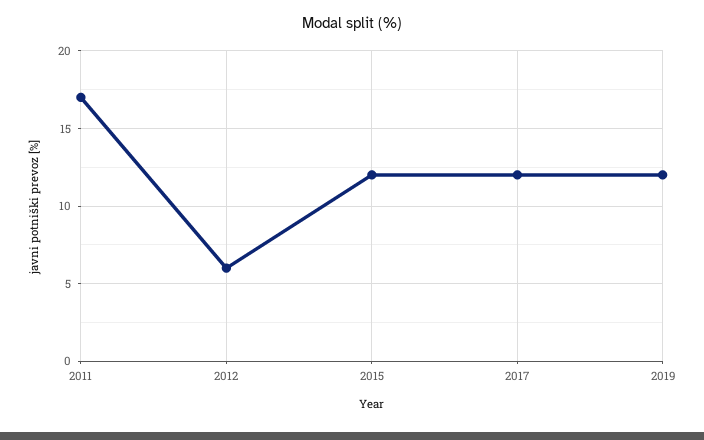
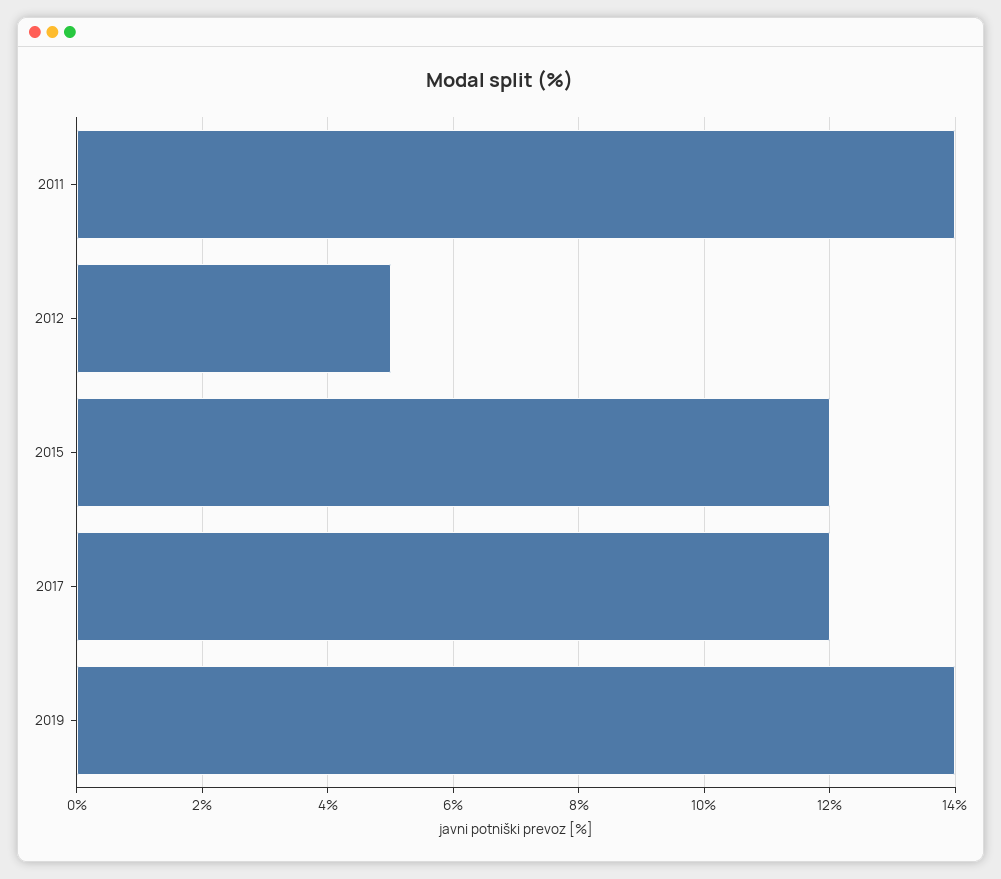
2011: 17 -> 14
2012: 6 -> 5
2019: 12 -> 14

